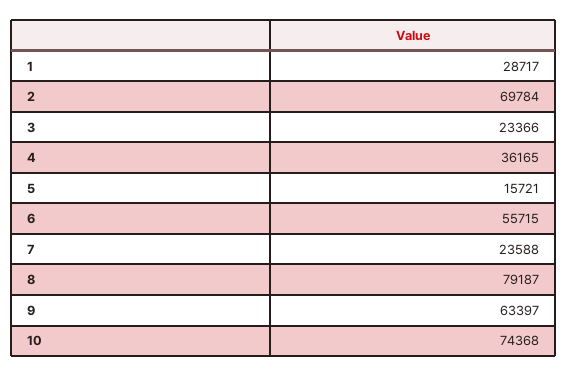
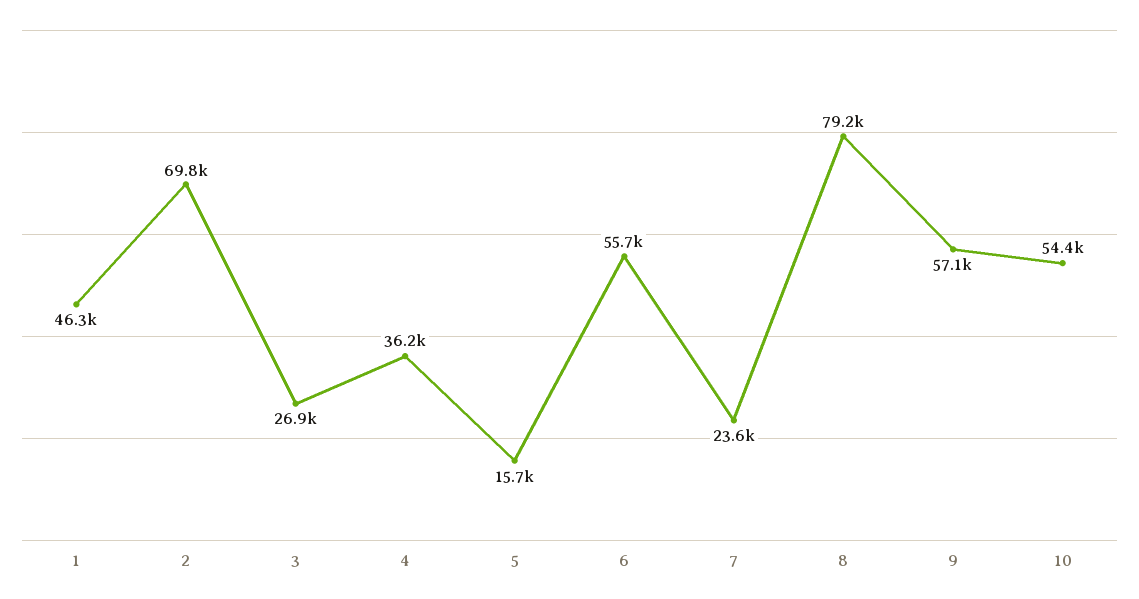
1: 28717 -> 46300
3: 23366 -> 26900
9: 63397 -> 57100
10: 74368 -> 54400

